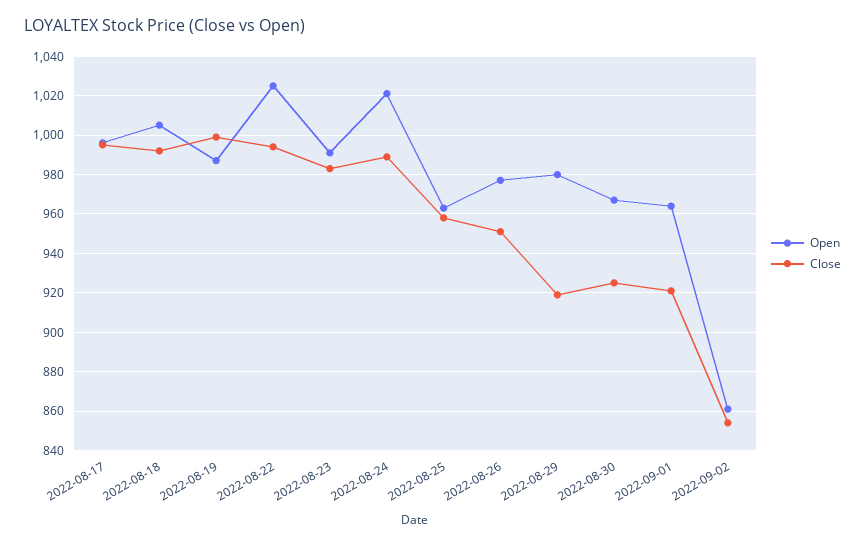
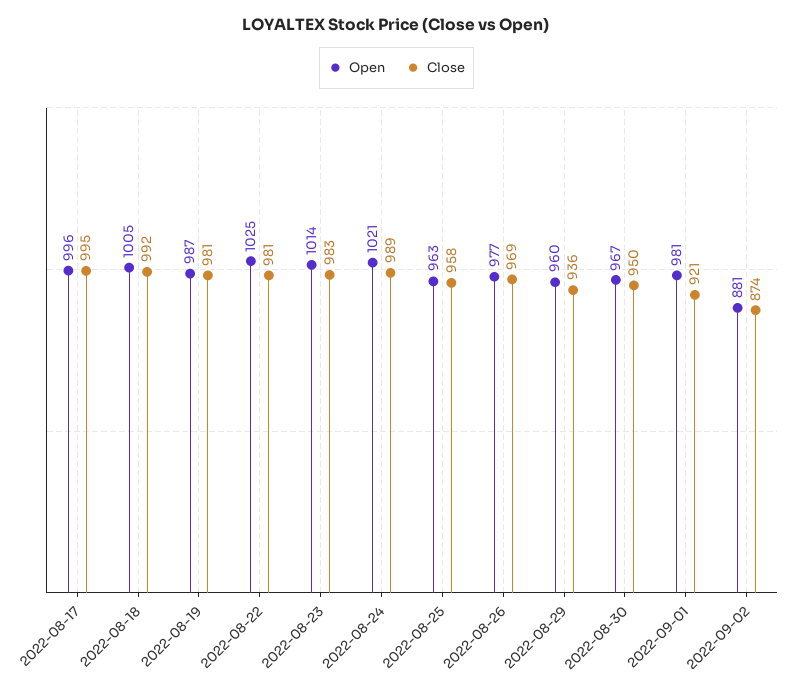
Close, 2022-08-19: 1000 -> 981
Close, 2022-08-22: 995 -> 981
Open, 2022-08-23: 990 -> 1014
Close, 2022-08-26: 950 -> 969
Open, 2022-08-29: 980 -> 960
Close, 2022-08-29: 920 -> 936
Close, 2022-08-30: 925 -> 950
Open, 2022-09-01: 965 -> 981
Open, 2022-09-02: 860 -> 881
Close, 2022-09-02: 855 -> 874

